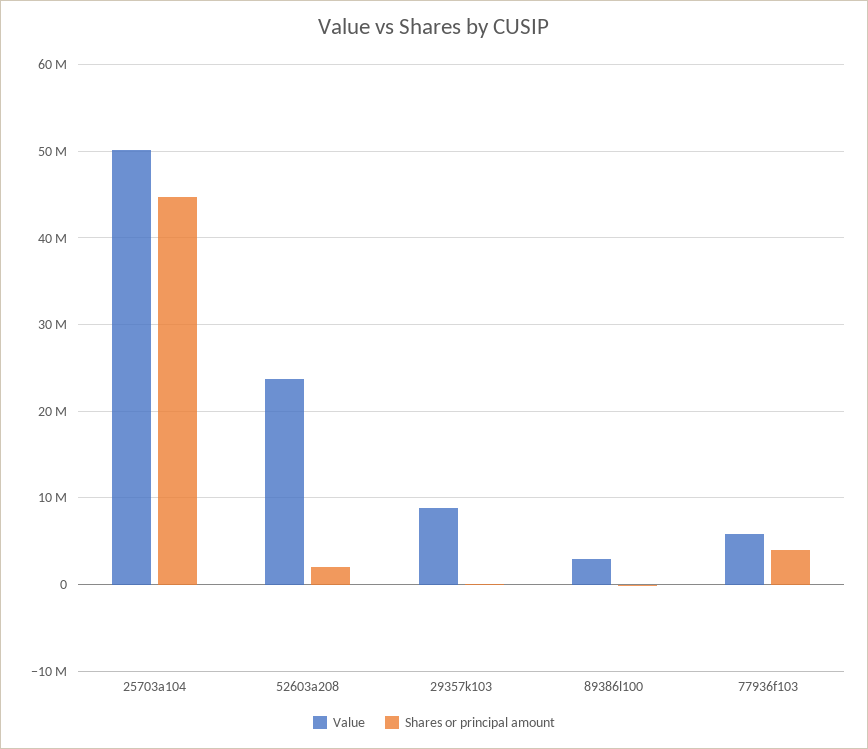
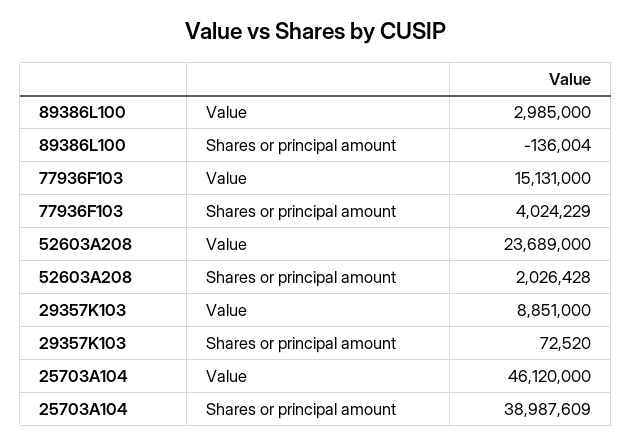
Value, 25703a104: 50000000 -> 46120000
Shares or principal amount, 25703a104: 45000000 -> 38987609
Value, 77936f103: 6000000 -> 15131000

